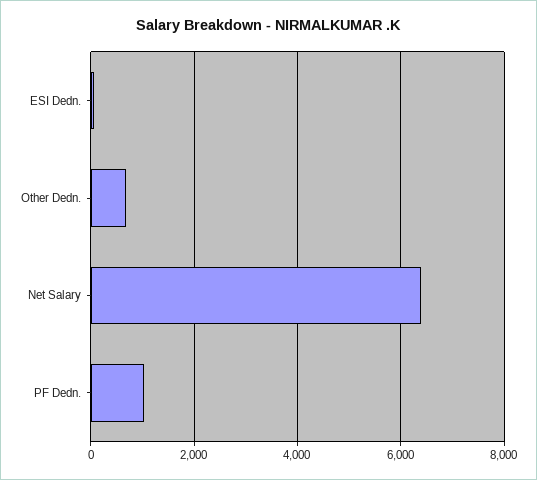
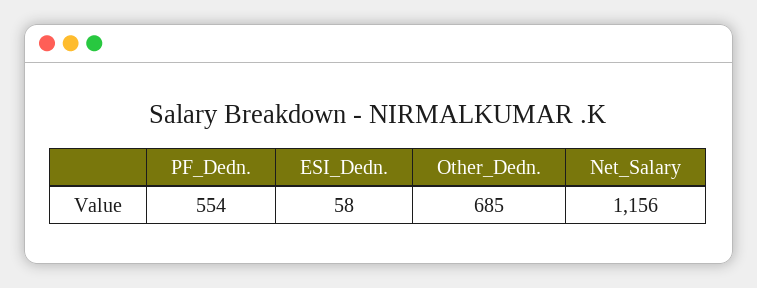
Net Salary: 6400 -> 1156
PF Dedn.: 1000 -> 554

